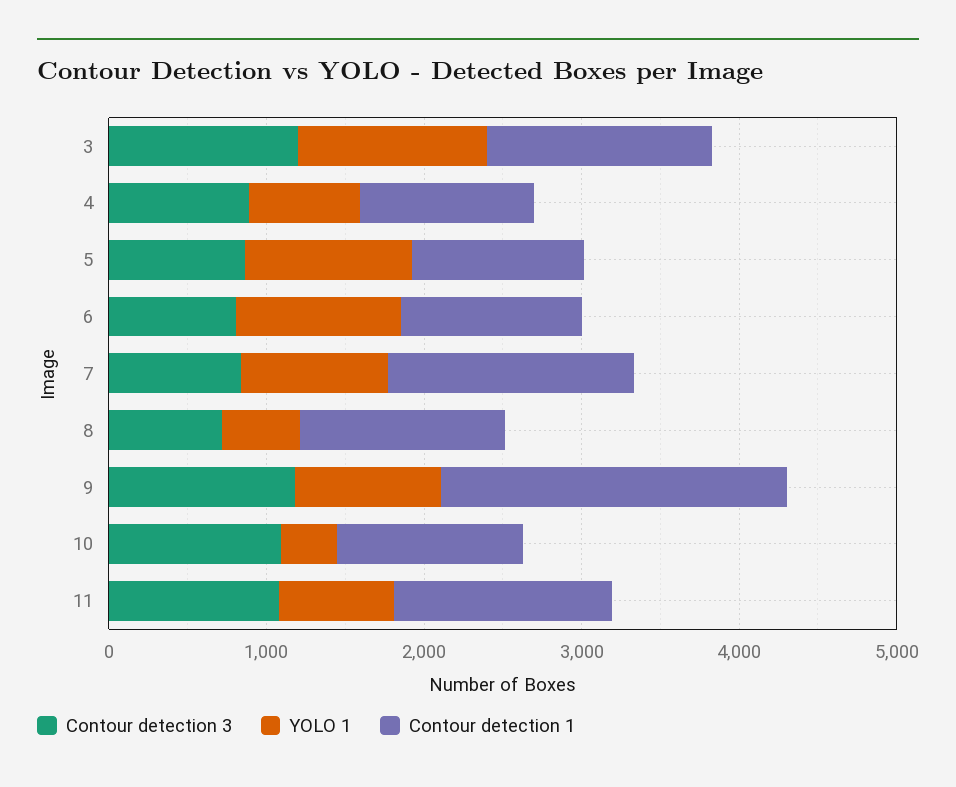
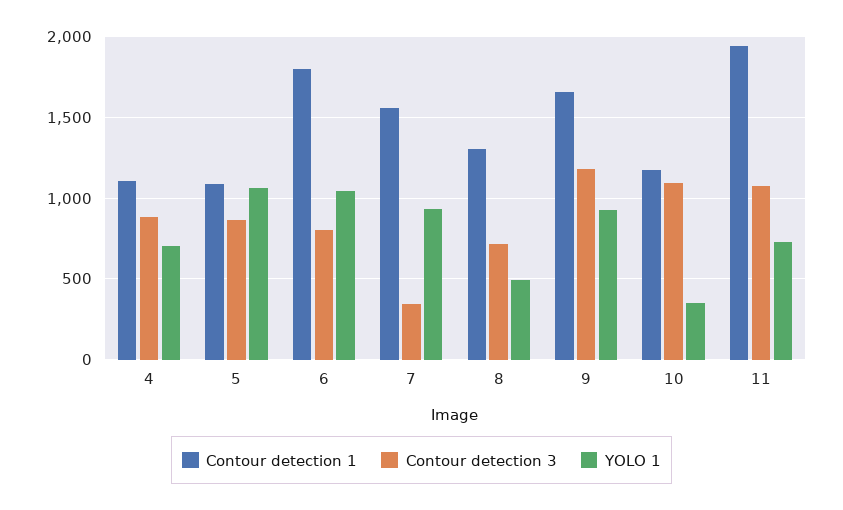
Contour detection 3, 3: 1200 -> none
YOLO 1, 3: 1200 -> none
Contour detection 1, 3: 1400 -> none
Contour detection 1, 6: 1200 -> 1800
Contour detection 3, 7: 800 -> 350
Contour detection 1, 9: 2200 -> 1650
Contour detection 1, 11: 1400 -> 1950

